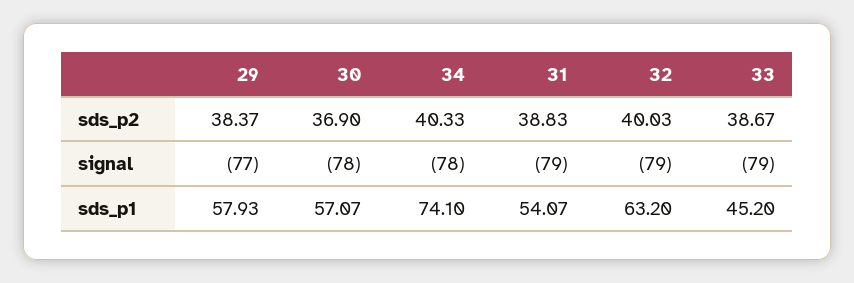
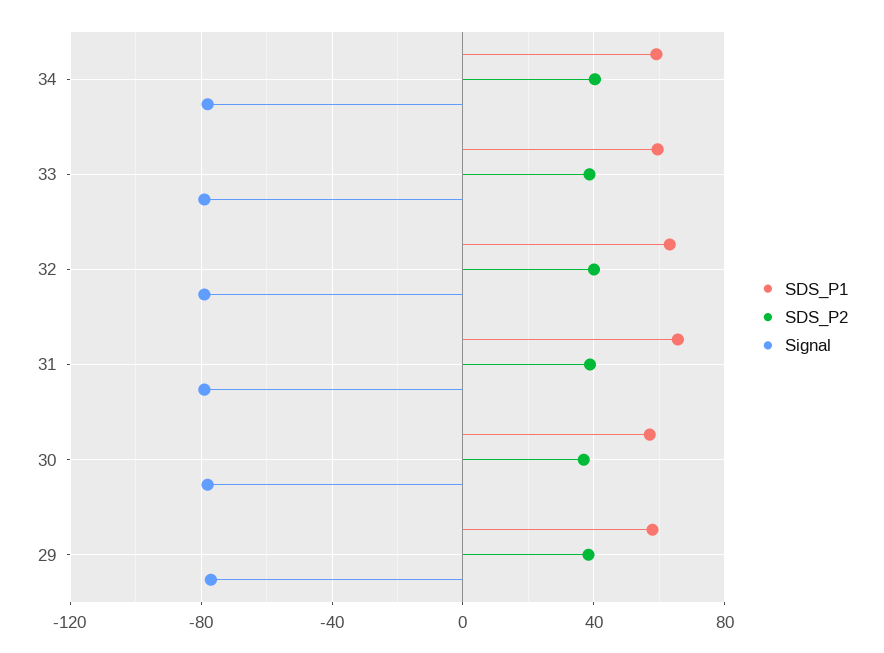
sds_p1, 34: 74.1 -> 60
sds_p1, 31: 54.07 -> 65
sds_p1, 33: 45.2 -> 60

